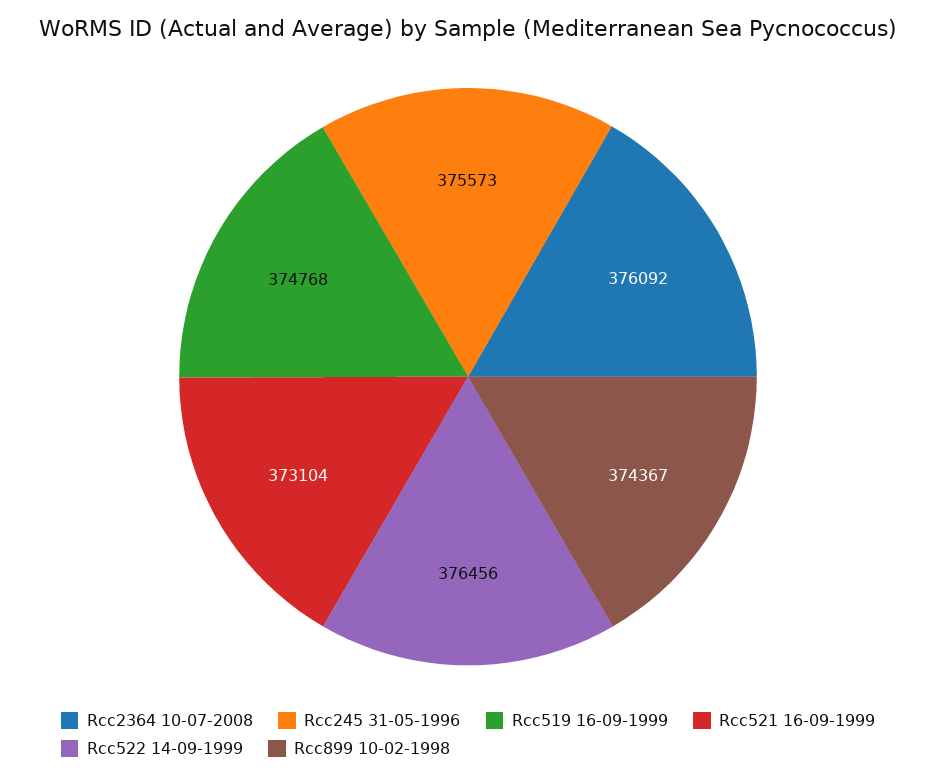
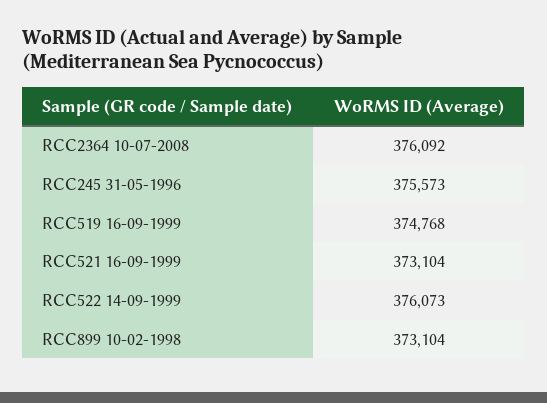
Rcc522 14-09-1999: 376456 -> 376073
Rcc899 10-02-1998: 374367 -> 373104

